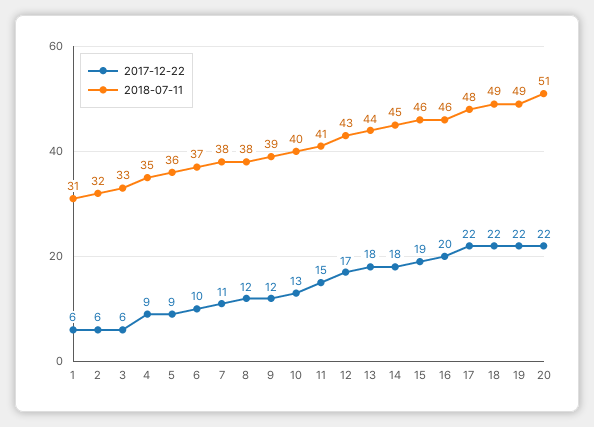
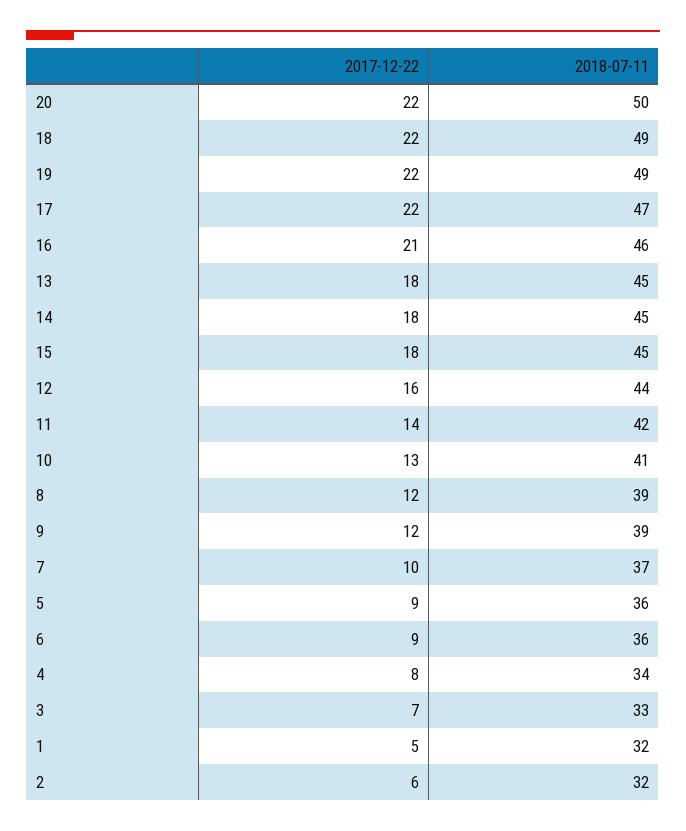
2017-12-22, 1: 6 -> 5
2018-07-11, 1: 31 -> 32
2017-12-22, 3: 6 -> 7
2017-12-22, 4: 9 -> 8
2018-07-11, 4: 35 -> 34
2017-12-22, 6: 10 -> 9
2018-07-11, 6: 37 -> 36
2017-12-22, 7: 11 -> 10
2018-07-11, 7: 38 -> 37
2018-07-11, 8: 38 -> 39
2018-07-11, 10: 40 -> 41
2017-12-22, 11: 15 -> 14
2018-07-11, 11: 41 -> 42
2017-12-22, 12: 17 -> 16
2018-07-11, 12: 43 -> 44
2018-07-11, 13: 44 -> 45
2017-12-22, 15: 19 -> 18
2018-07-11, 15: 46 -> 45
2017-12-22, 16: 20 -> 21
2018-07-11, 17: 48 -> 47
2018-07-11, 20: 51 -> 50

